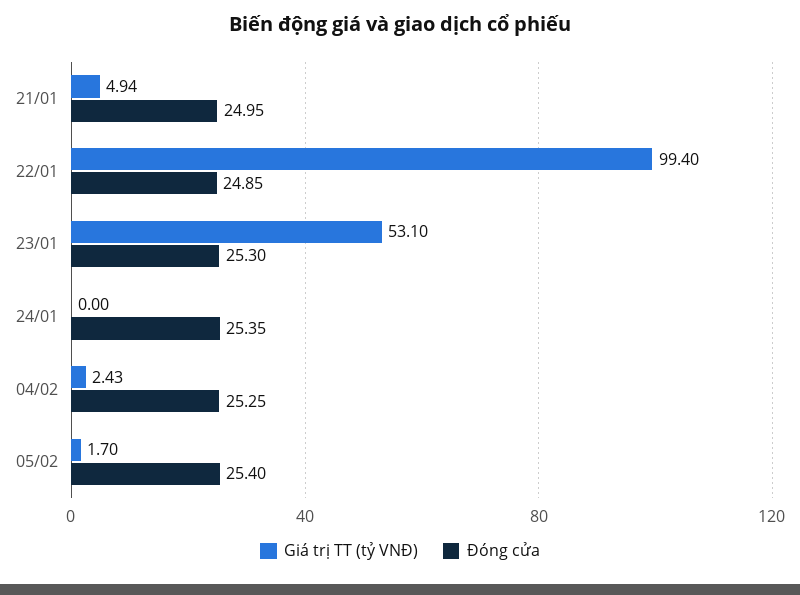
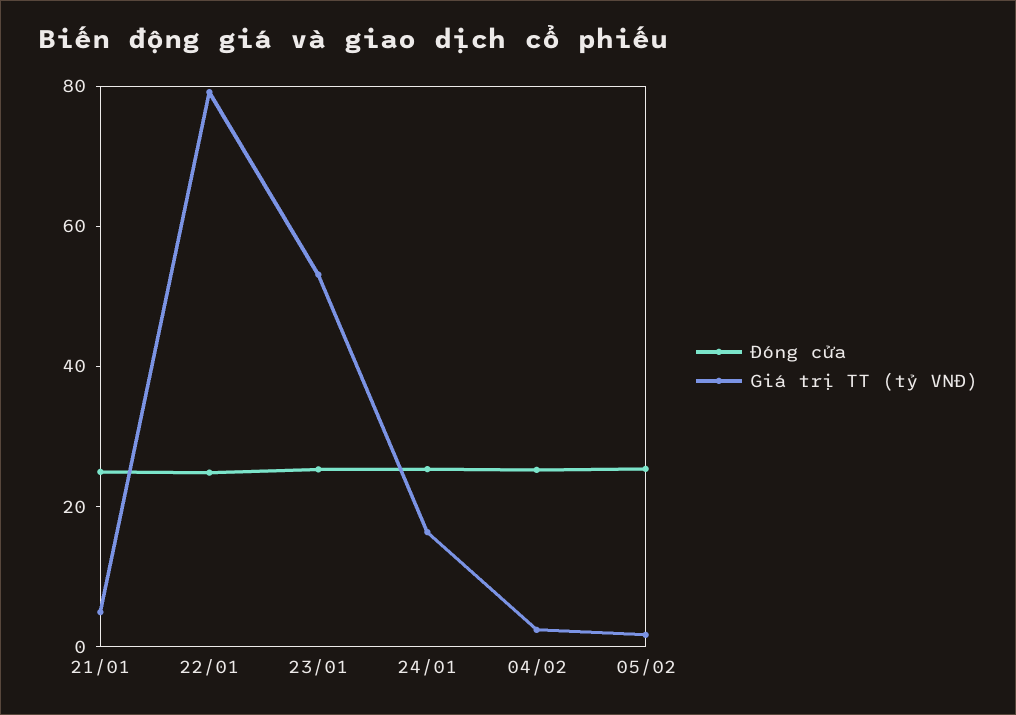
Giá trị TT (tỷ VNĐ), 22/01: 99.4 -> 80
Giá trị TT (tỷ VNĐ), 24/01: 0 -> 15

